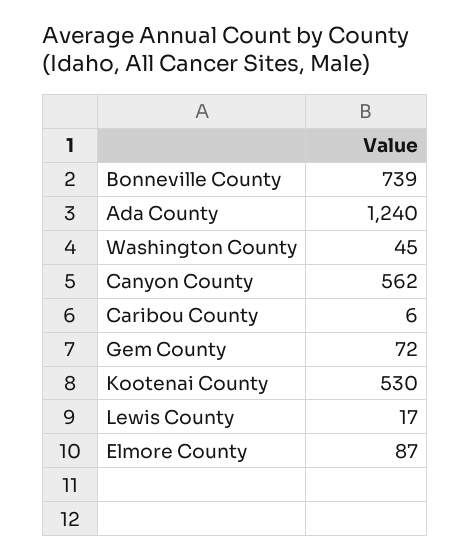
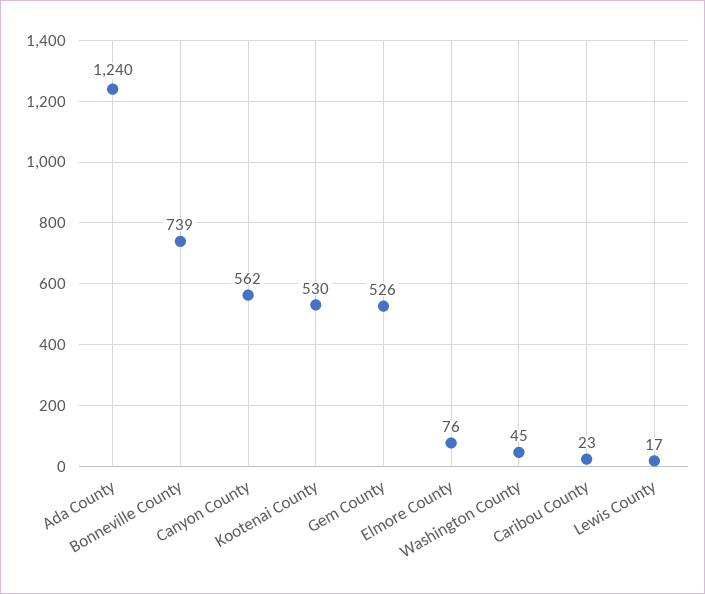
Caribou County: 6 -> 23
Gem County: 72 -> 526
Elmore County: 87 -> 76

